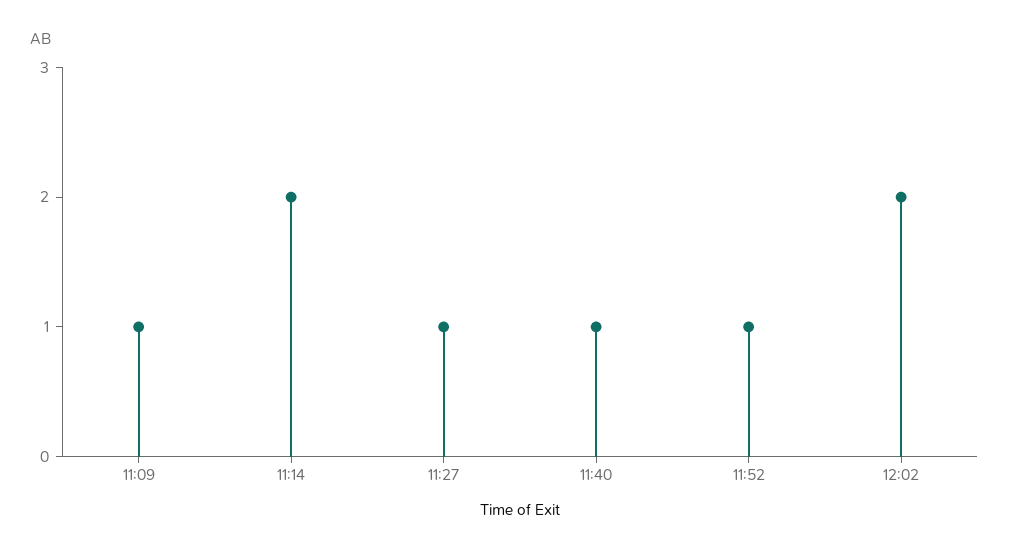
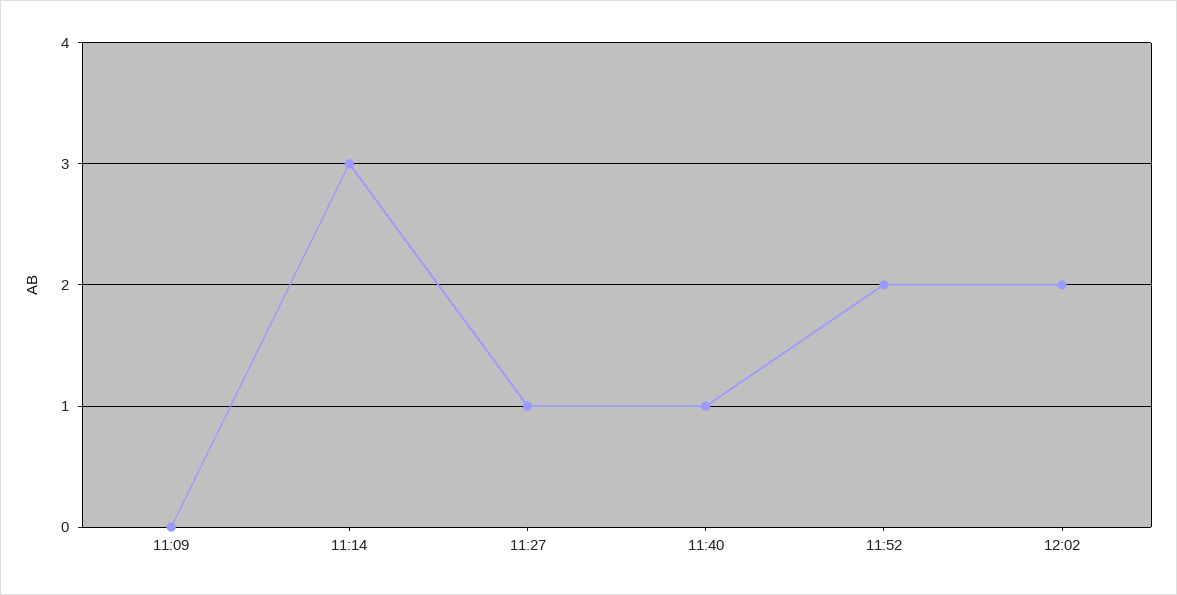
11:09: 1 -> 0
11:14: 2 -> 3
11:52: 1 -> 2

